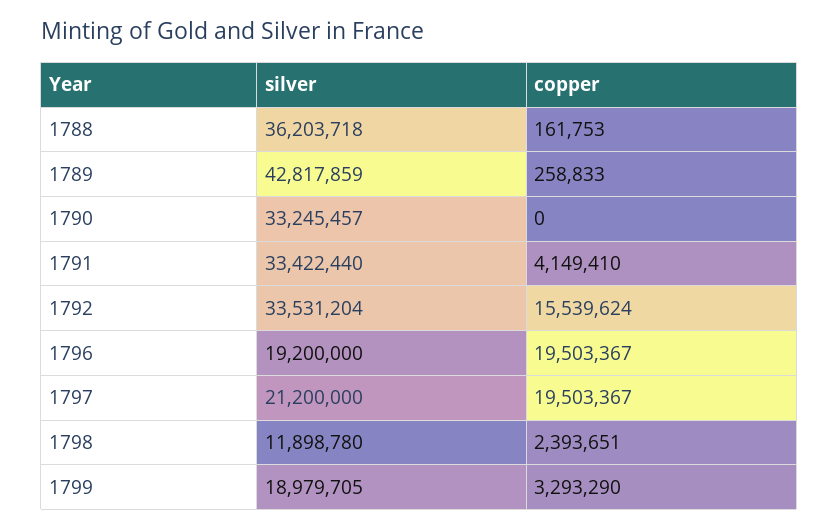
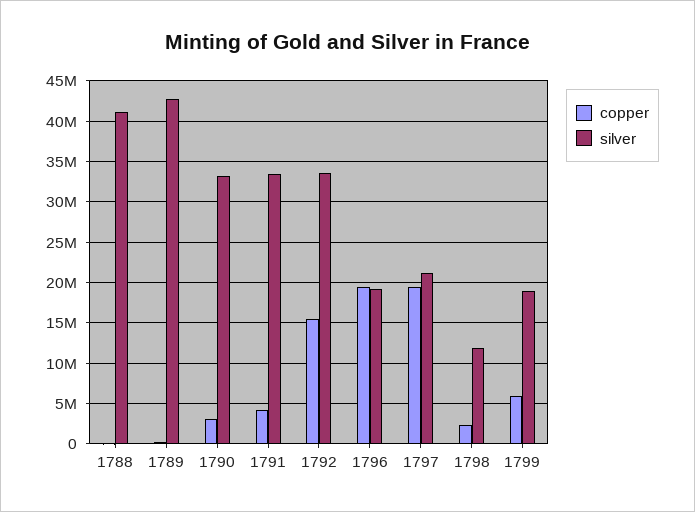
silver, 1788: 36203718 -> 41000000
copper, 1790: 0 -> 3000000
copper, 1799: 3293290 -> 6000000

